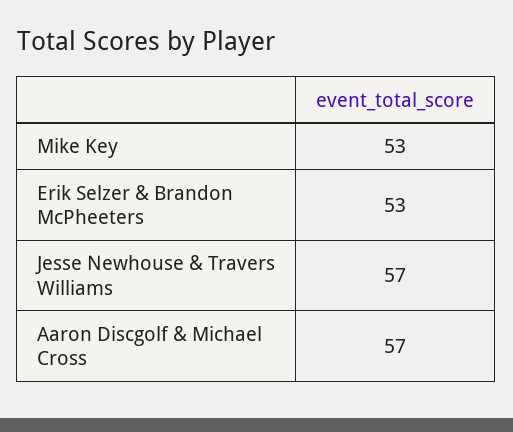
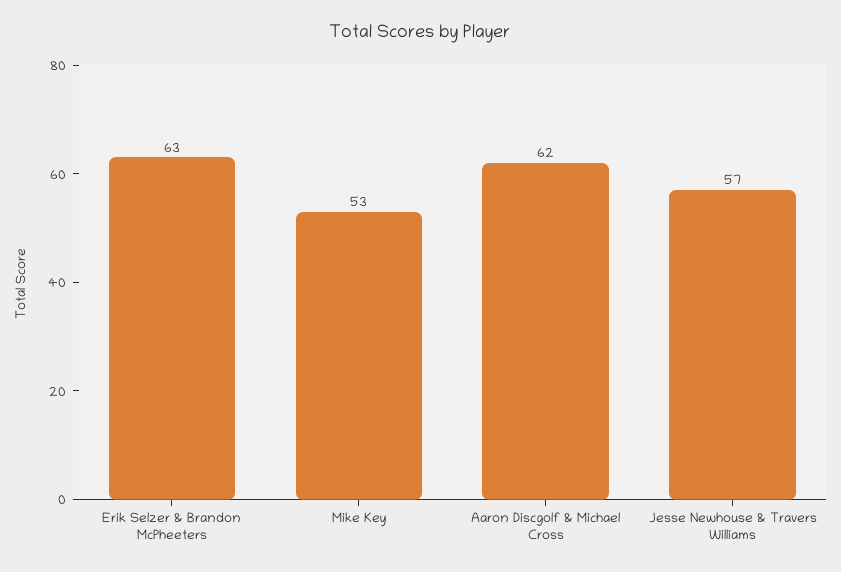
Erik Selzer & Brandon McPheeters: 53 -> 63
Aaron Discgolf & Michael Cross: 57 -> 62

